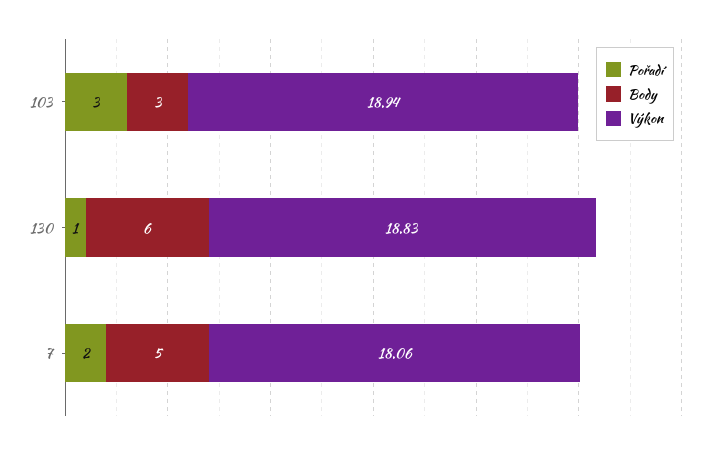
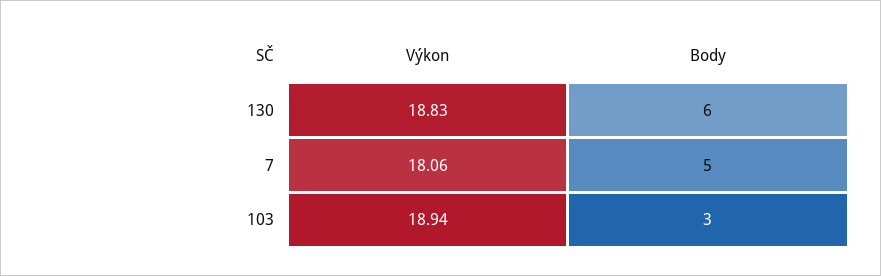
Pořadí, 103: 3 -> none
Pořadí, 130: 1 -> none
Pořadí, 7: 2 -> none

